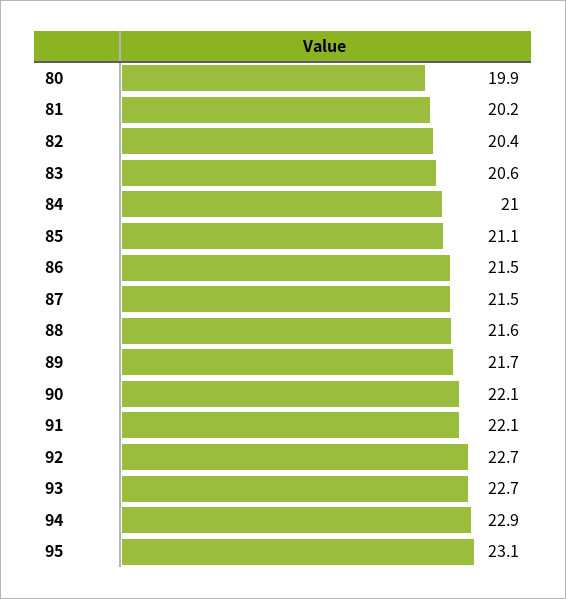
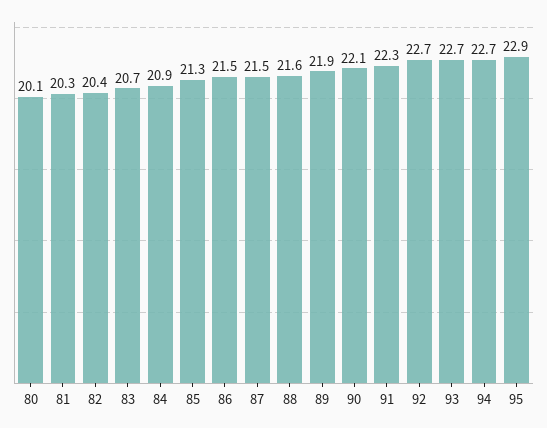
80: 19.9 -> 20.1
81: 20.2 -> 20.3
83: 20.6 -> 20.7
84: 21 -> 20.9
85: 21.1 -> 21.3
89: 21.7 -> 21.9
91: 22.1 -> 22.3
94: 22.9 -> 22.7
95: 23.1 -> 22.9

